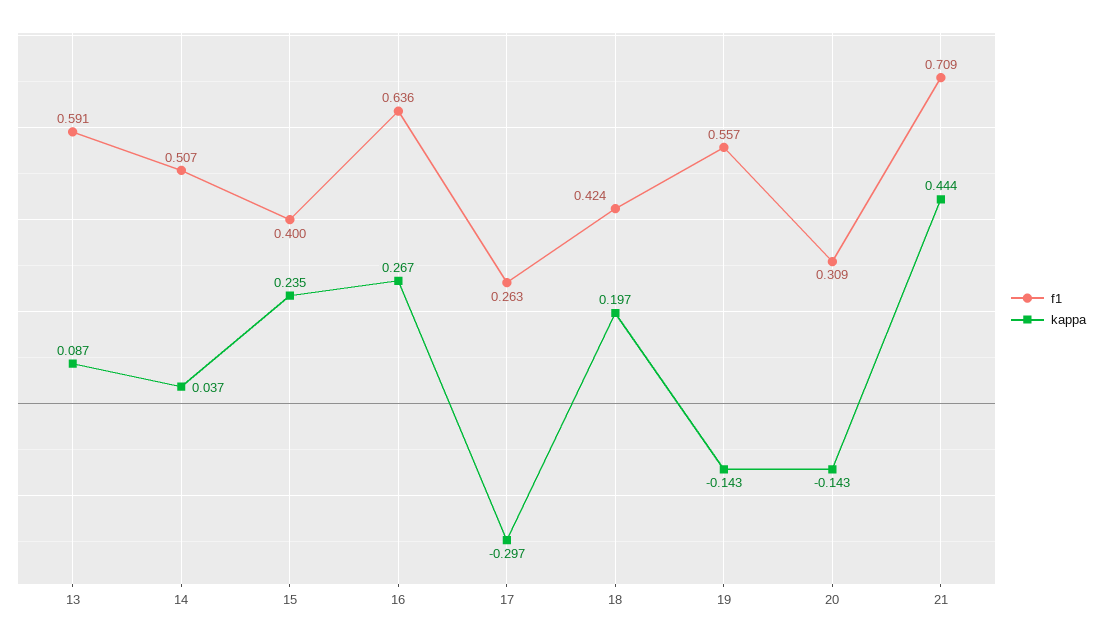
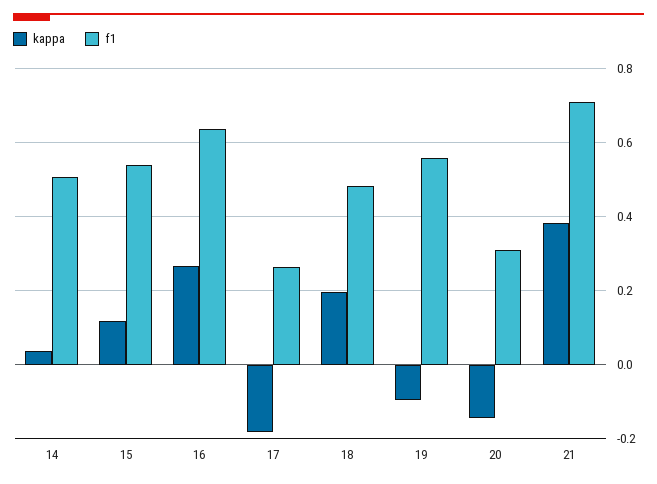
f1, 13: 0.591 -> none
kappa, 13: 0.087 -> none
f1, 15: 0.4 -> 0.54
kappa, 15: 0.235 -> 0.12
kappa, 17: -0.297 -> -0.18
f1, 18: 0.424 -> 0.48
kappa, 19: -0.143 -> -0.1
kappa, 21: 0.444 -> 0.38

